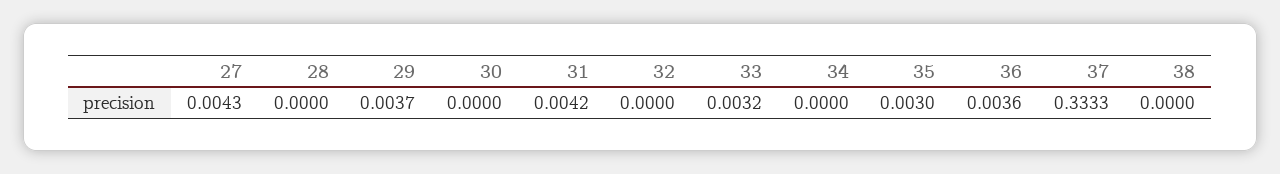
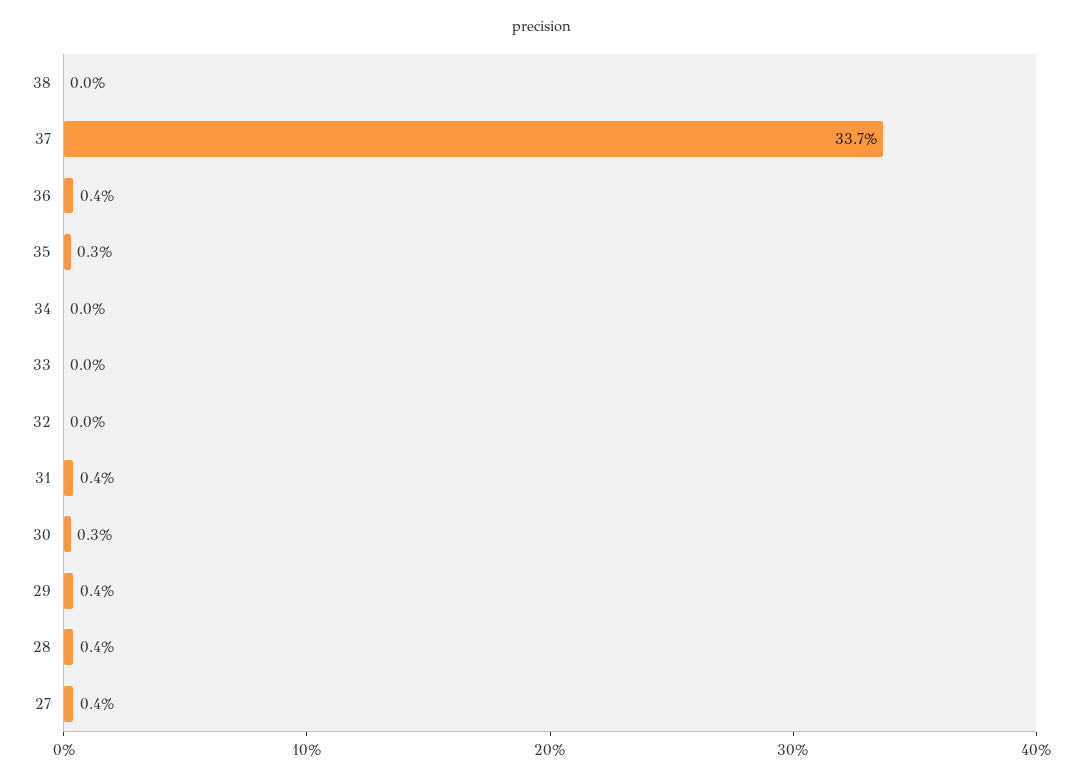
28: 0 -> 0.004
30: 0 -> 0.003
33: 0.0032 -> 0
37: 0.3333 -> 0.337

